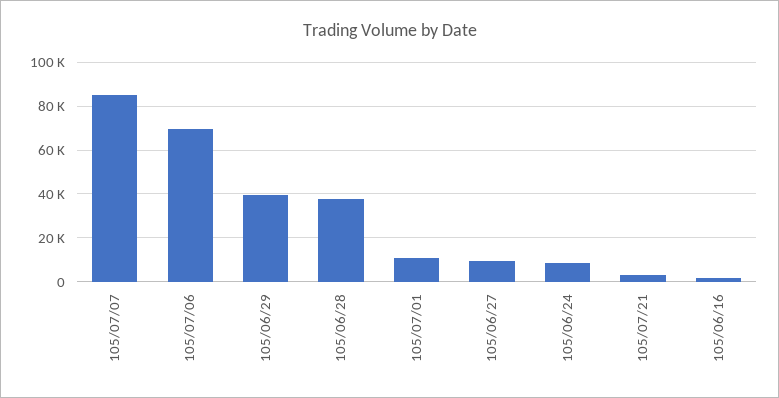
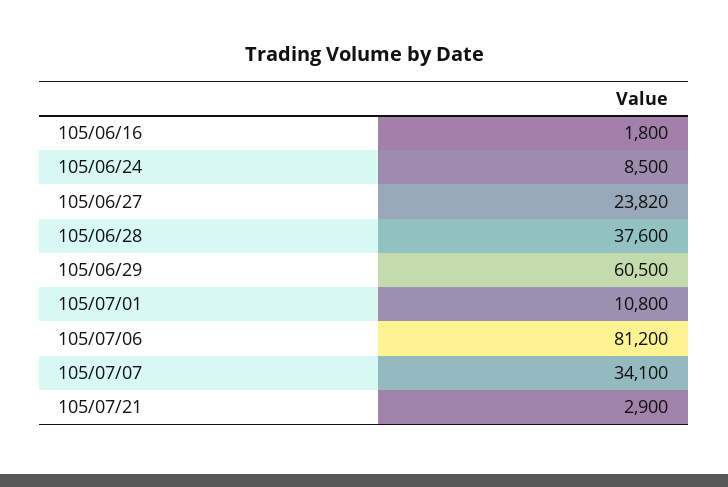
105/07/07: 85000 -> 34100
105/07/06: 70000 -> 81200
105/06/29: 40000 -> 60500
105/06/27: 10000 -> 23820

